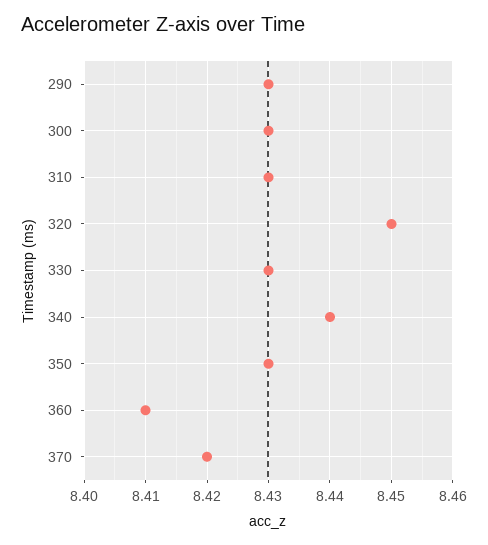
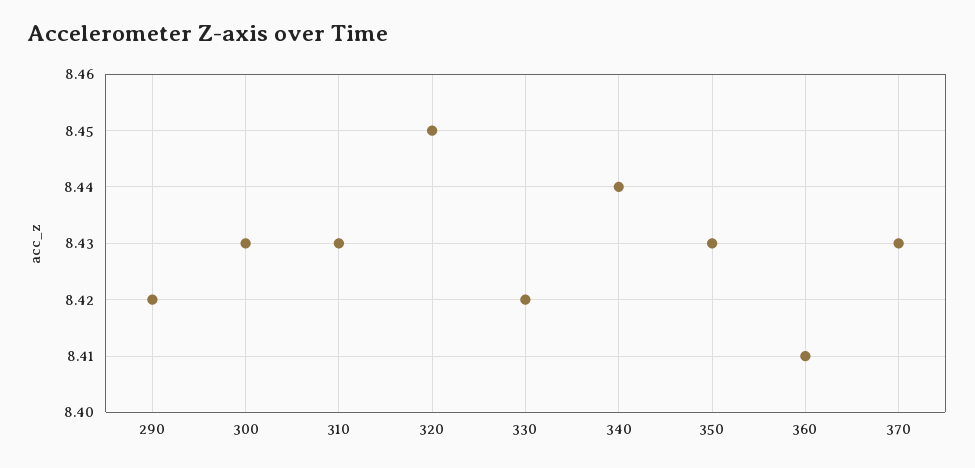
290: 8.43 -> 8.42
330: 8.43 -> 8.42
370: 8.42 -> 8.43

